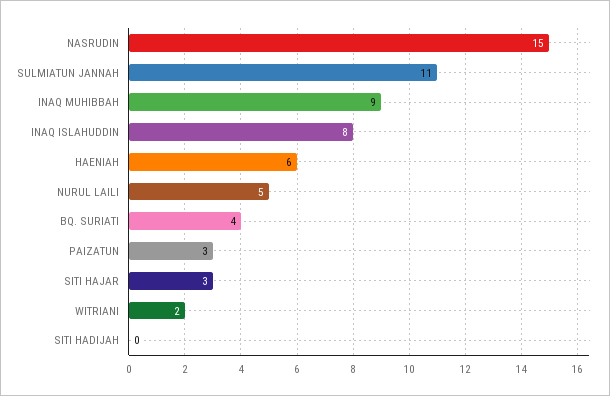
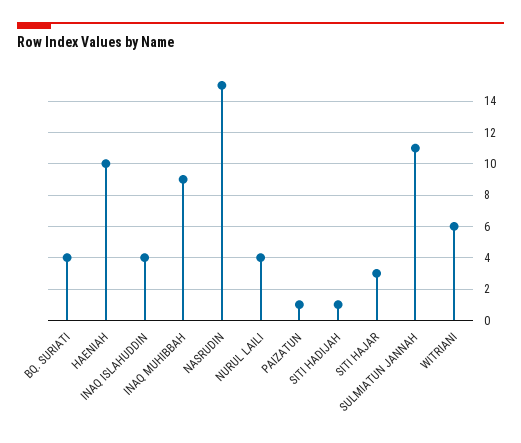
INAQ ISLAHUDDIN: 8 -> 4
HAENIAH: 6 -> 10
NURUL LAILI: 5 -> 4
PAIZATUN: 3 -> 1
WITRIANI: 2 -> 6
SITI HADIJAH: 0 -> 1

